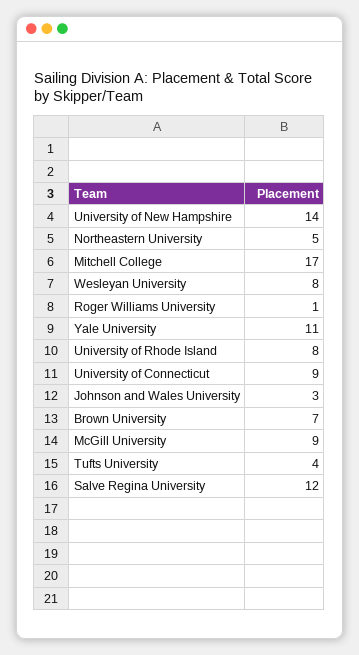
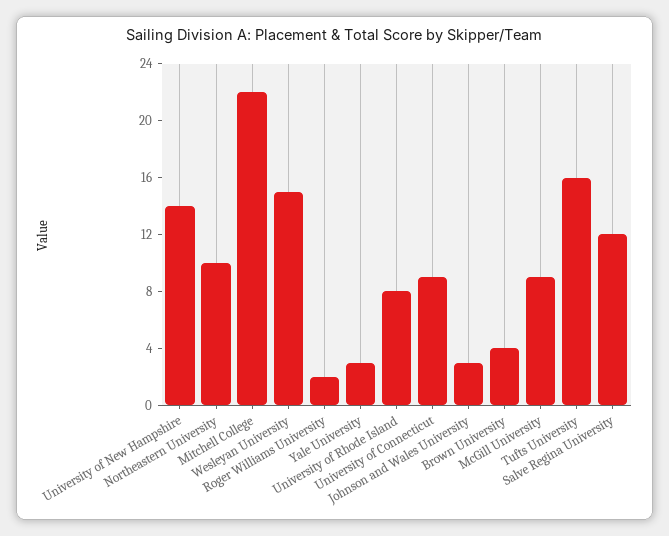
Northeastern University: 5 -> 10
Mitchell College: 17 -> 22
Wesleyan University: 8 -> 15
Roger Williams University: 1 -> 2
Yale University: 11 -> 3
Brown University: 7 -> 4
Tufts University: 4 -> 16

